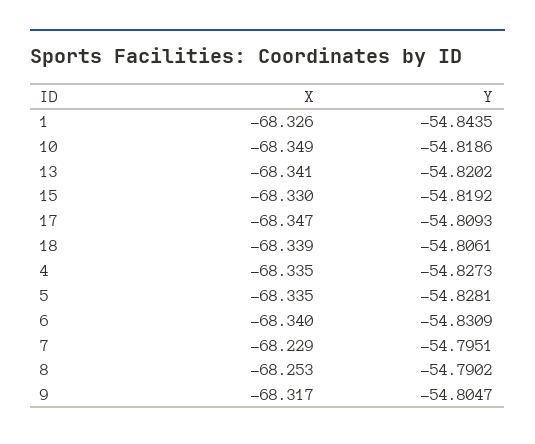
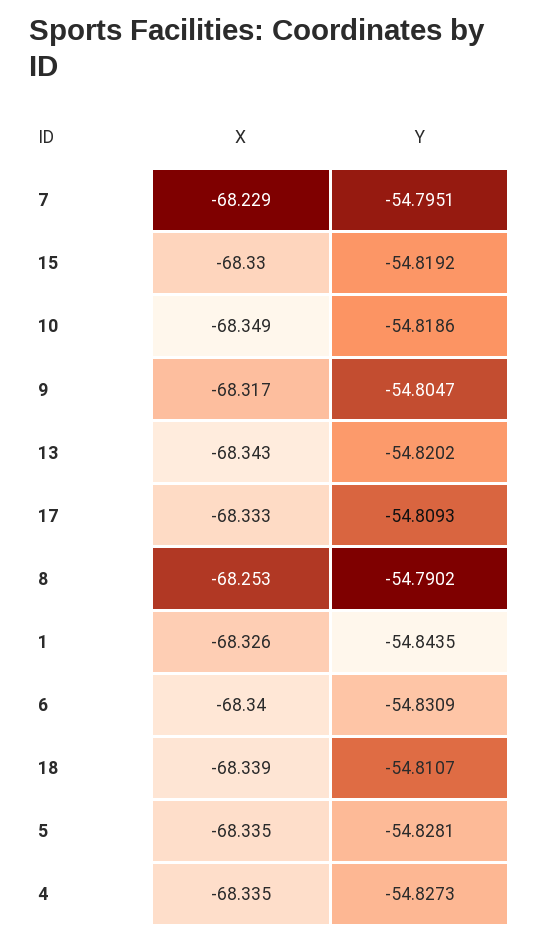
X, 13: -68.341 -> -68.343
X, 17: -68.347 -> -68.333
Y, 18: -54.8061 -> -54.8107

